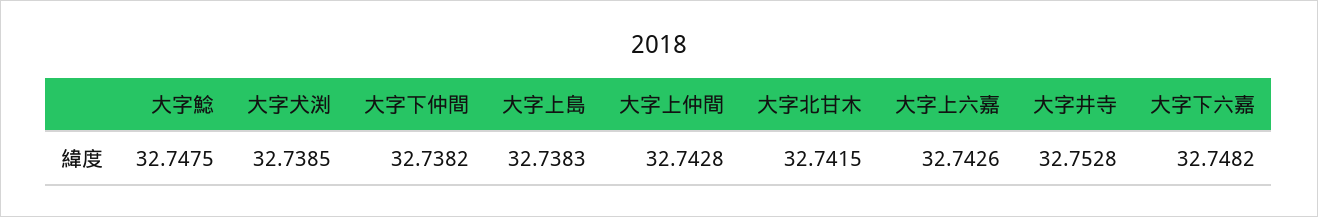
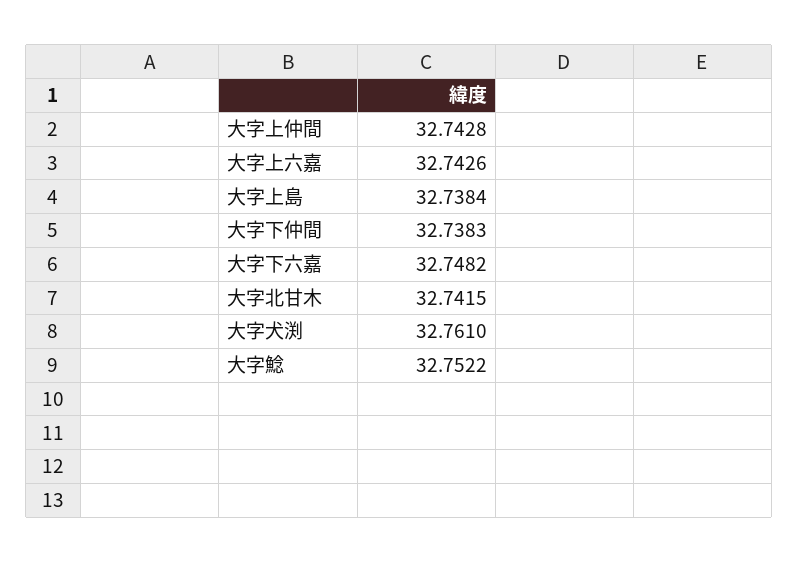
大字鯰: 32.7475 -> 32.7522
大字犬渕: 32.7385 -> 32.761
大字下仲間: 32.7382 -> 32.7383
大字上島: 32.7383 -> 32.7384
大字井寺: 32.7528 -> none

